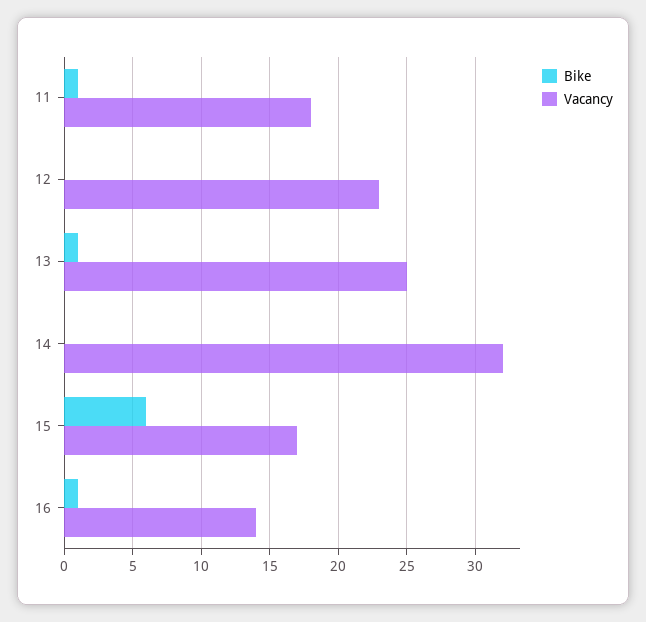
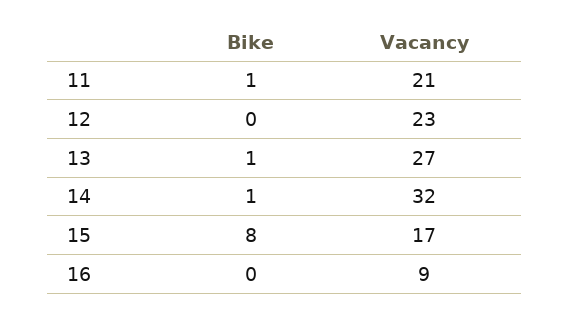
Vacancy, 11: 18 -> 21
Vacancy, 13: 25 -> 27
Bike, 14: 0 -> 1
Bike, 15: 6 -> 8
Bike, 16: 1 -> 0
Vacancy, 16: 14 -> 9

